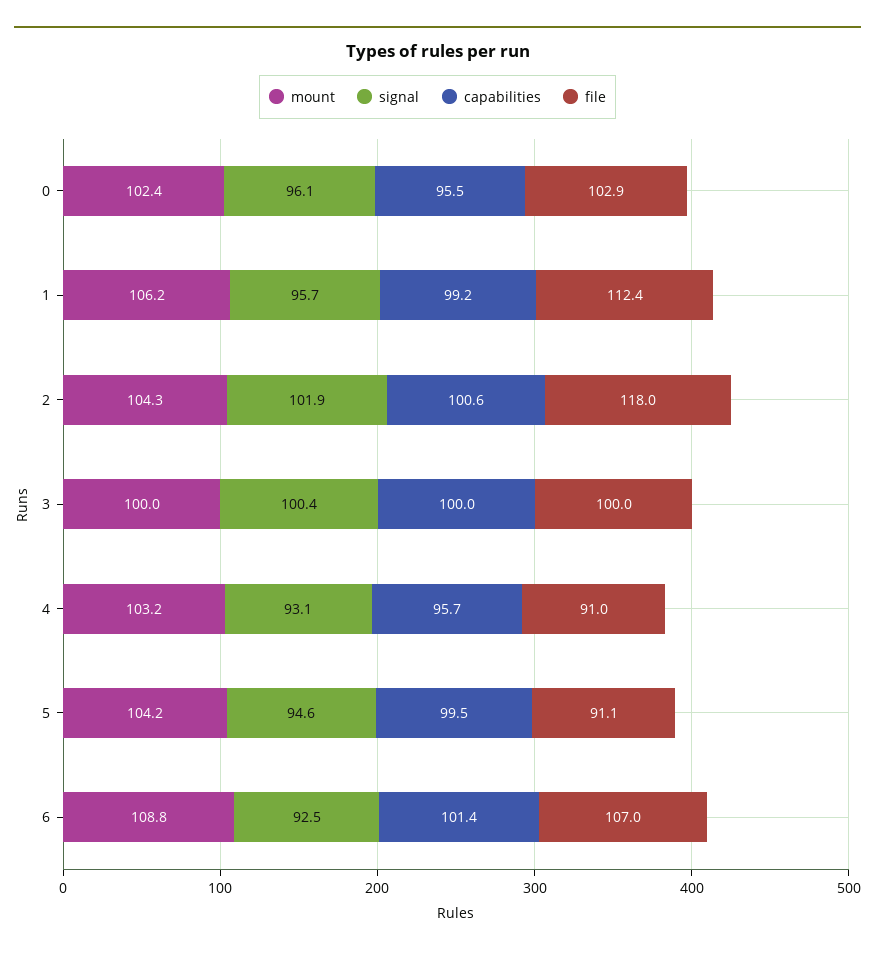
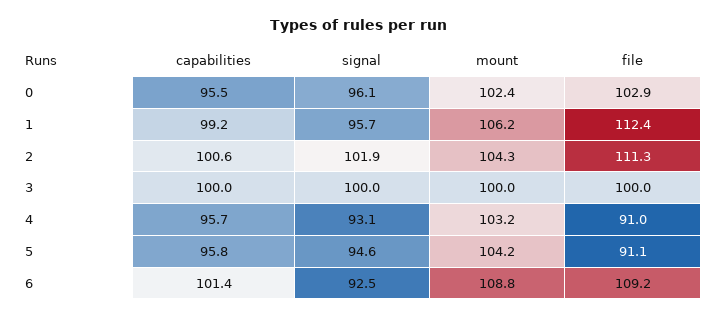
file, 2: 118 -> 111.3
signal, 3: 100.4 -> 100
capabilities, 5: 99.5 -> 95.8
file, 6: 107 -> 109.2

